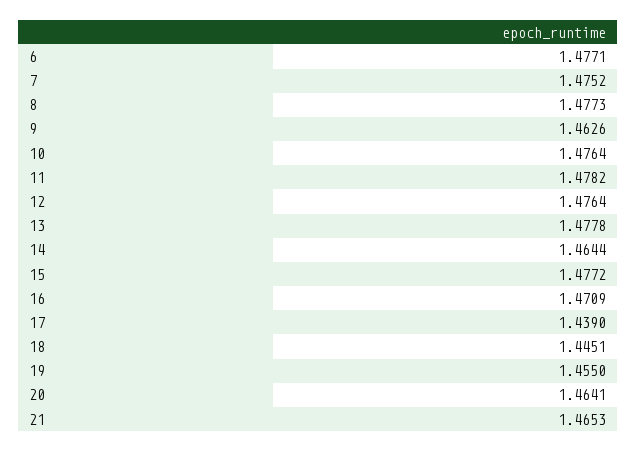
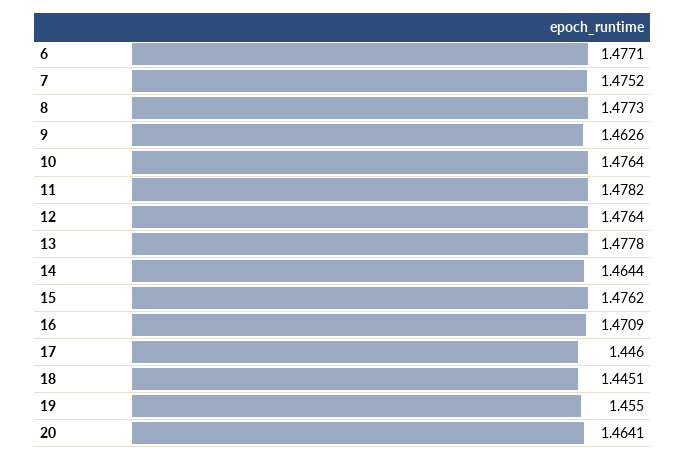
15: 1.4772 -> 1.4762
17: 1.439 -> 1.446
21: 1.4653 -> none

